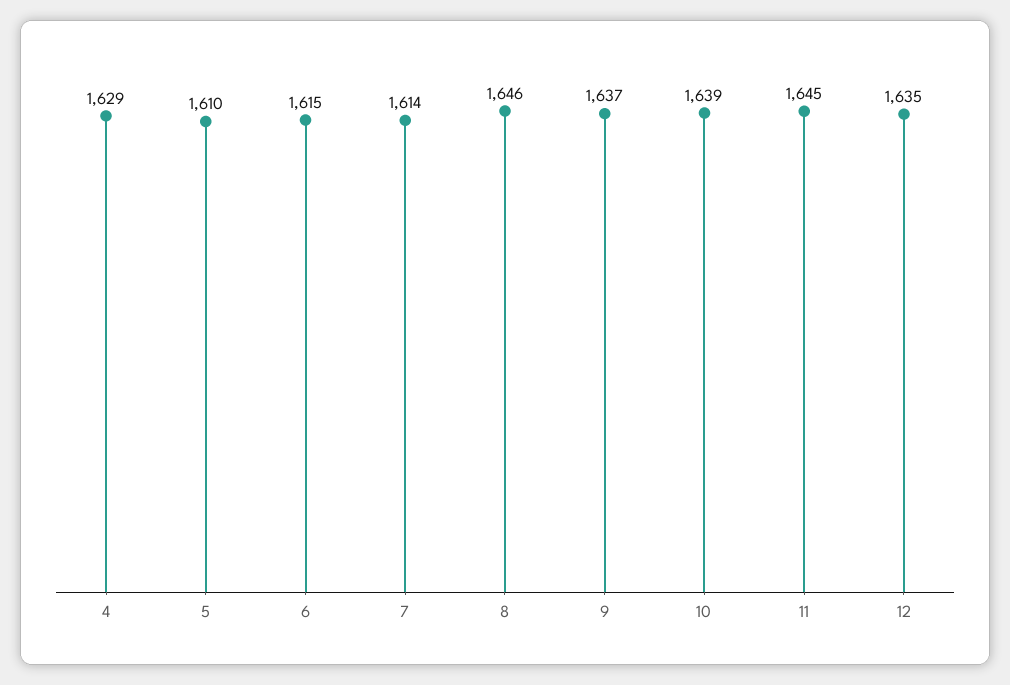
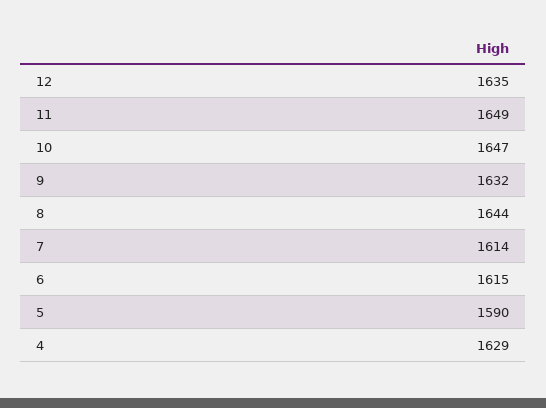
5: 1610 -> 1590
8: 1646 -> 1644
9: 1637 -> 1632
10: 1639 -> 1647
11: 1645 -> 1649

